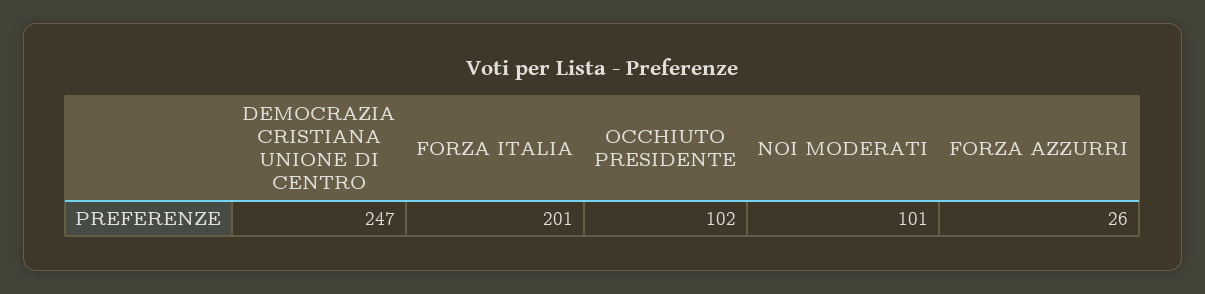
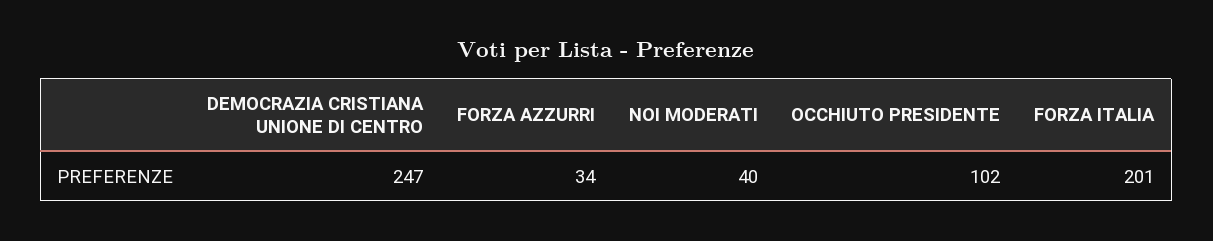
NOI MODERATI: 101 -> 40
FORZA AZZURRI: 26 -> 34

